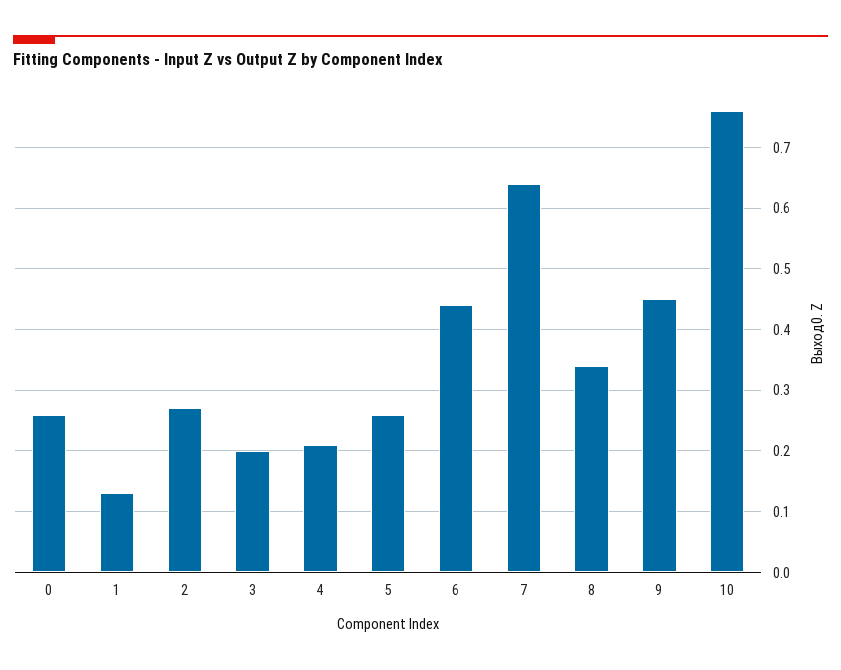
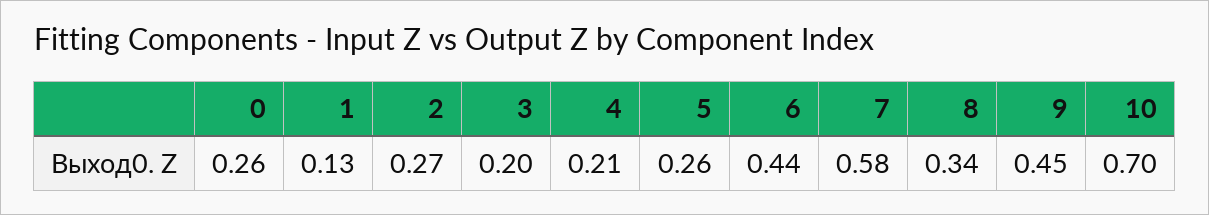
7: 0.64 -> 0.58
10: 0.76 -> 0.7

